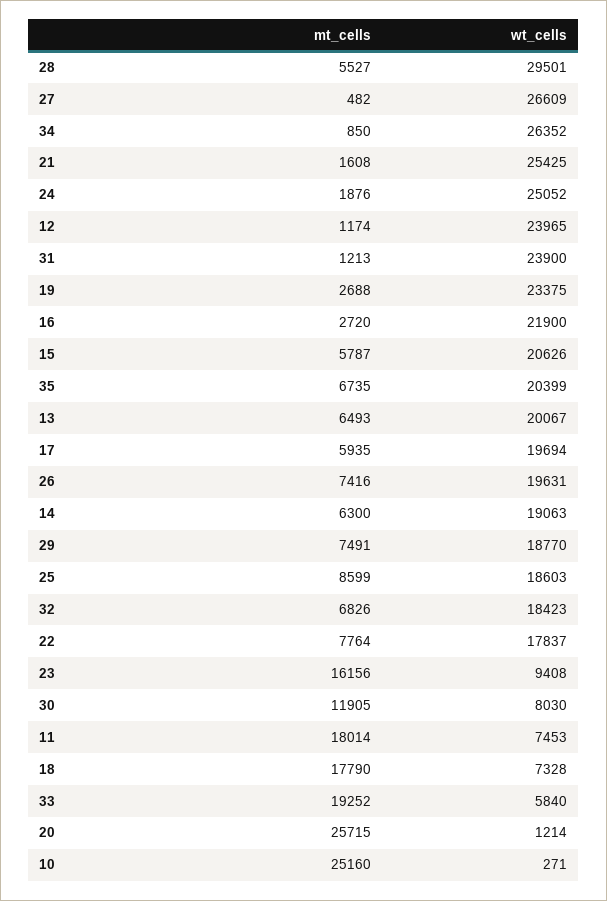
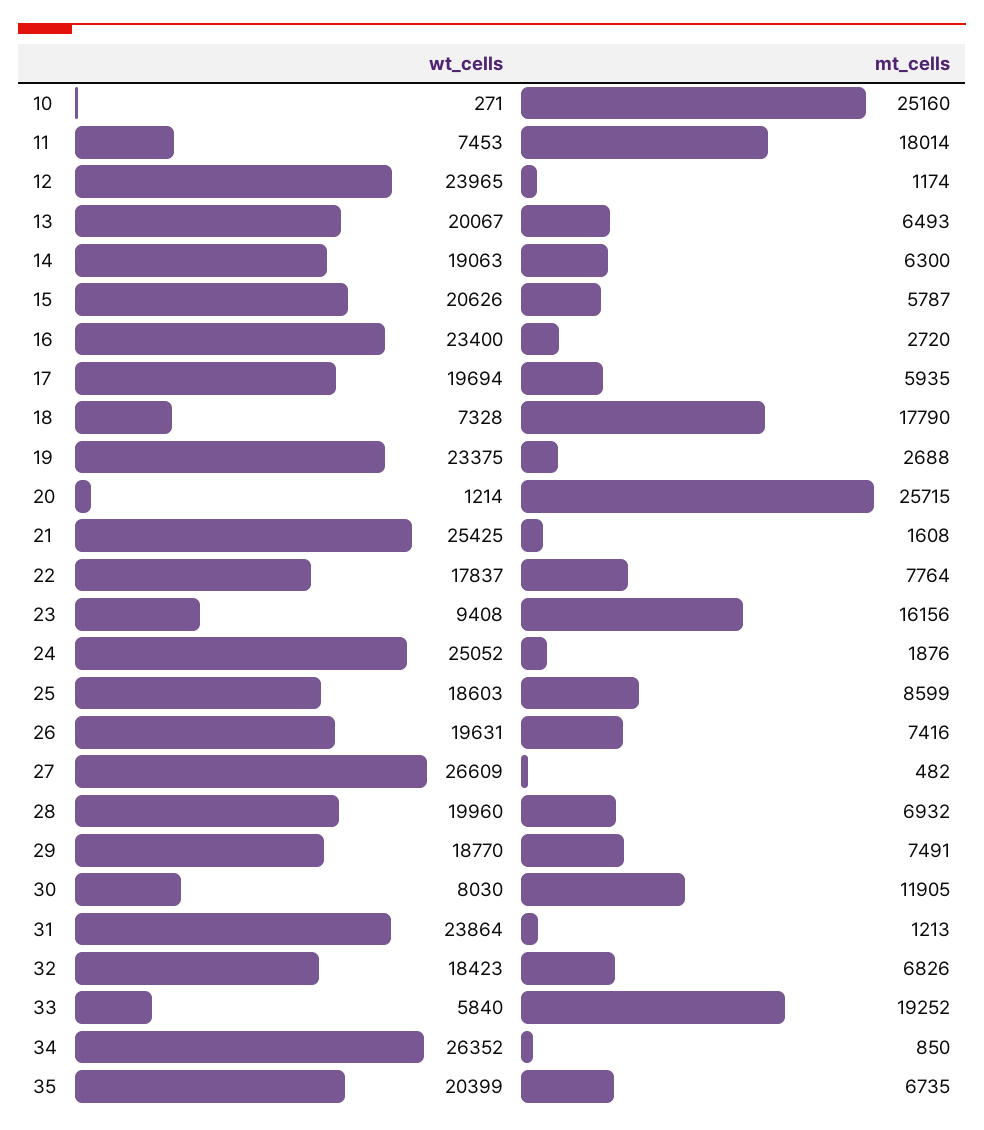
mt_cells, 28: 5527 -> 6932
wt_cells, 28: 29501 -> 19960
wt_cells, 31: 23900 -> 23864
wt_cells, 16: 21900 -> 23400

